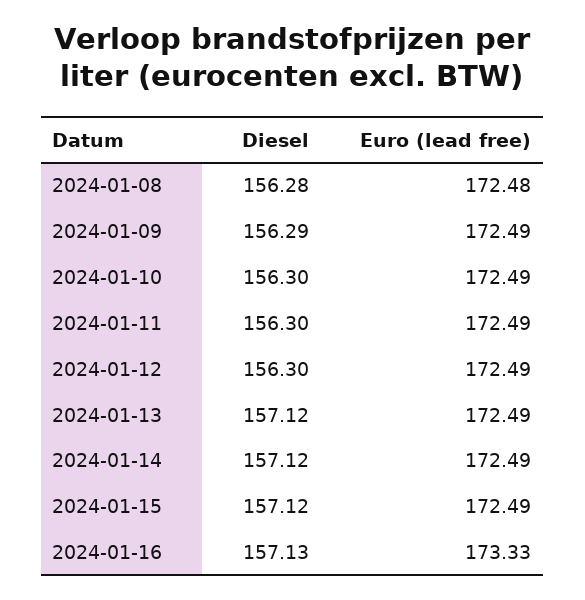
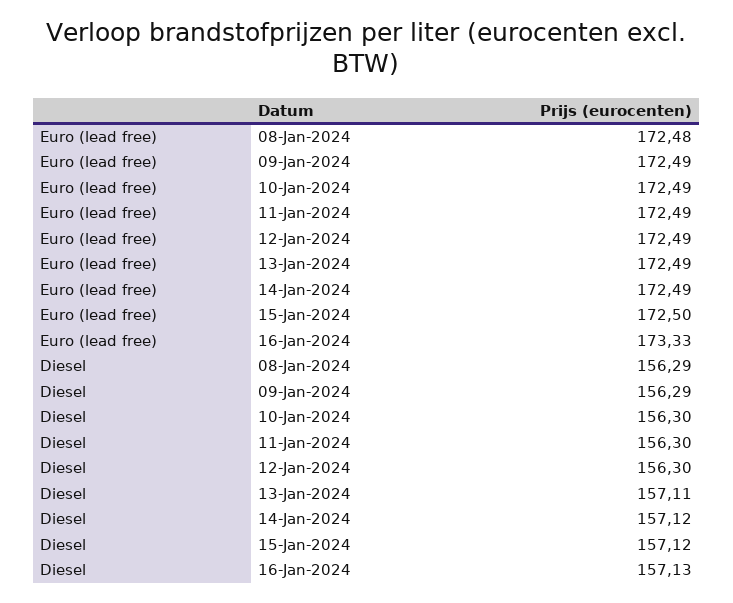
Diesel, 2024-01-08: 156.28 -> 156.29
Diesel, 2024-01-13: 157.12 -> 157.11
Euro (lead free), 2024-01-15: 172.49 -> 172.5

